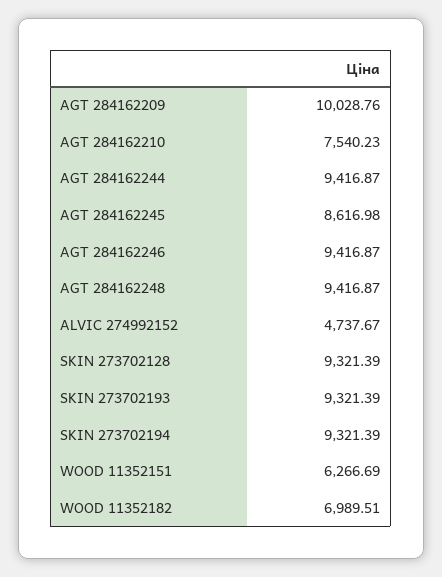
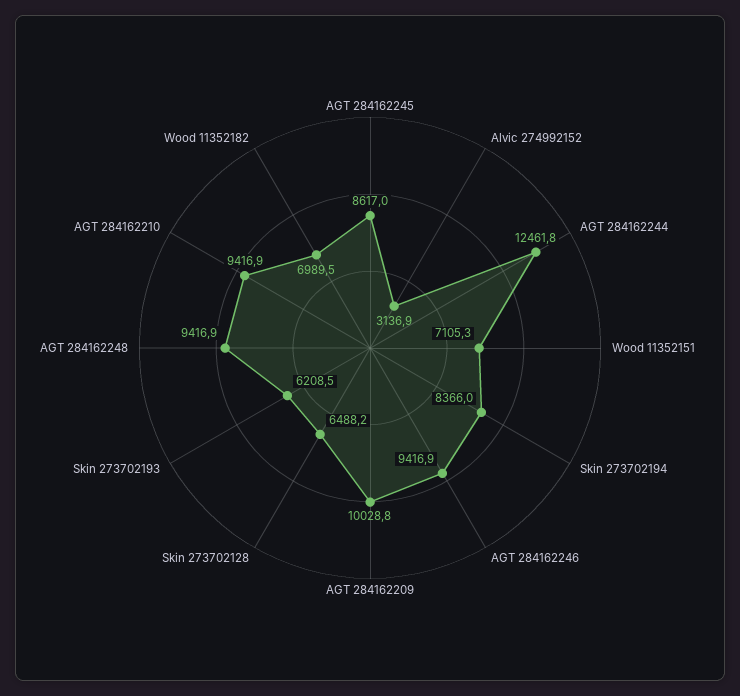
AGT 284162210: 7540.23 -> 9416.9
AGT 284162244: 9416.87 -> 12461.8
ALVIC 274992152: 4737.67 -> 3136.9
SKIN 273702128: 9321.39 -> 6488.2
SKIN 273702193: 9321.39 -> 6208.5
SKIN 273702194: 9321.39 -> 8366
WOOD 11352151: 6266.69 -> 7105.3

